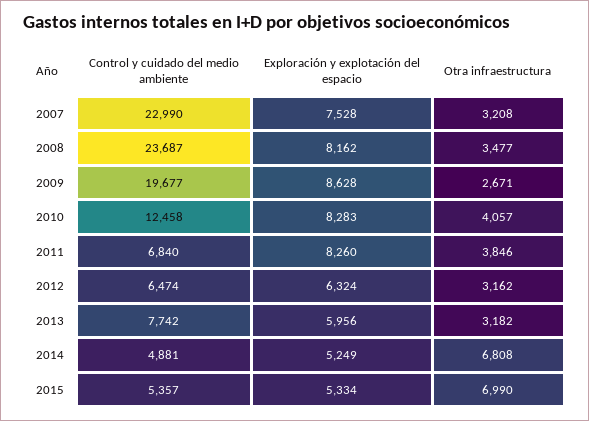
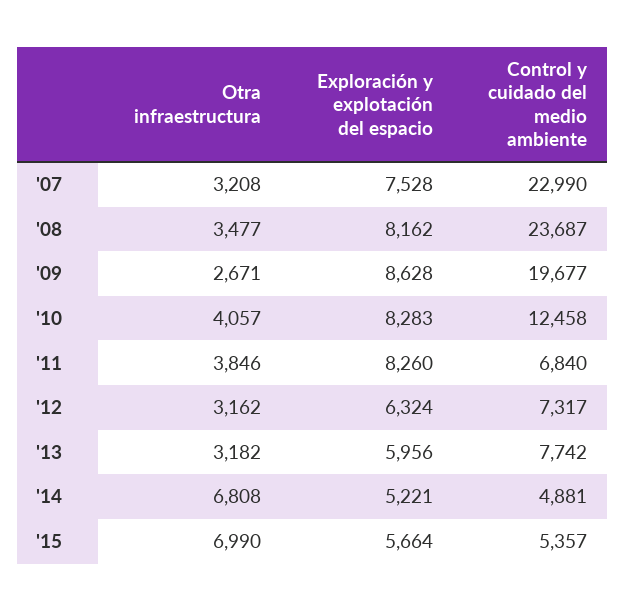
Control y cuidado del medio ambiente, 2012: 6474 -> 7317
Exploración y explotación del espacio, 2014: 5249 -> 5221
Exploración y explotación del espacio, 2015: 5334 -> 5664

